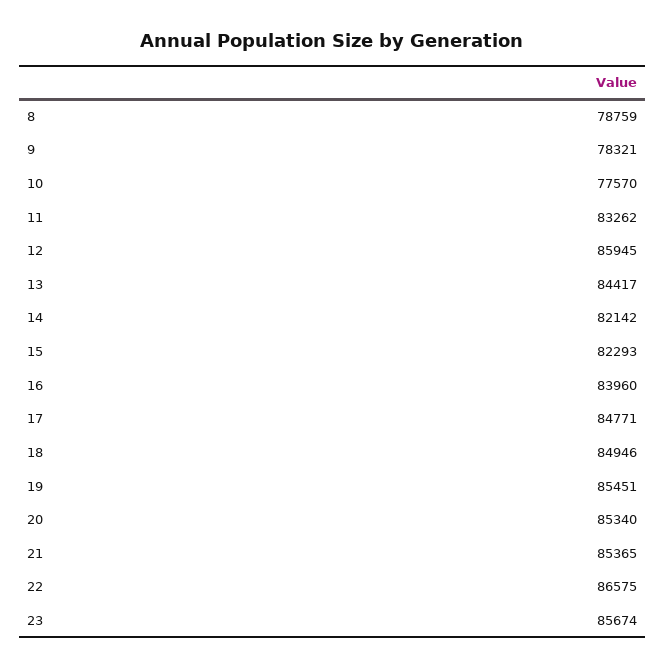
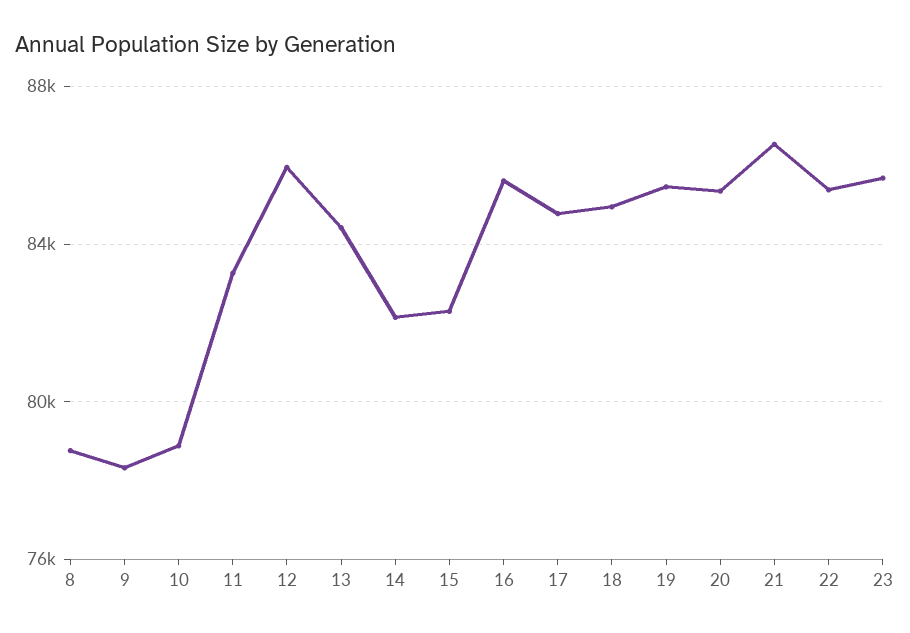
10: 77570 -> 79000
16: 83960 -> 85500
21: 85365 -> 86500
22: 86575 -> 85500

